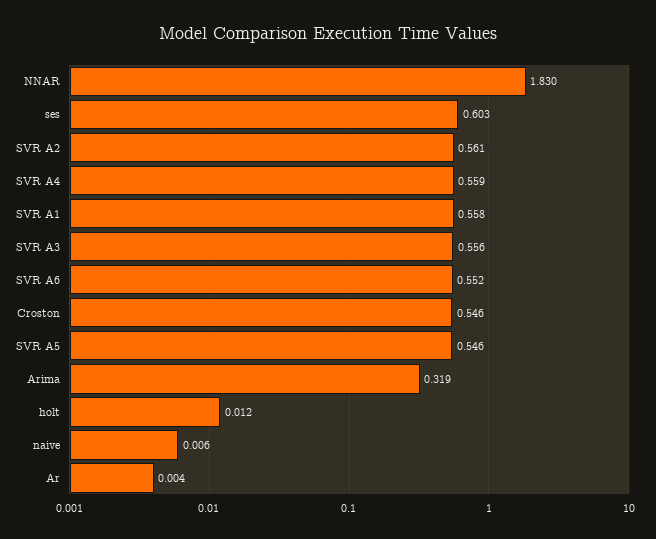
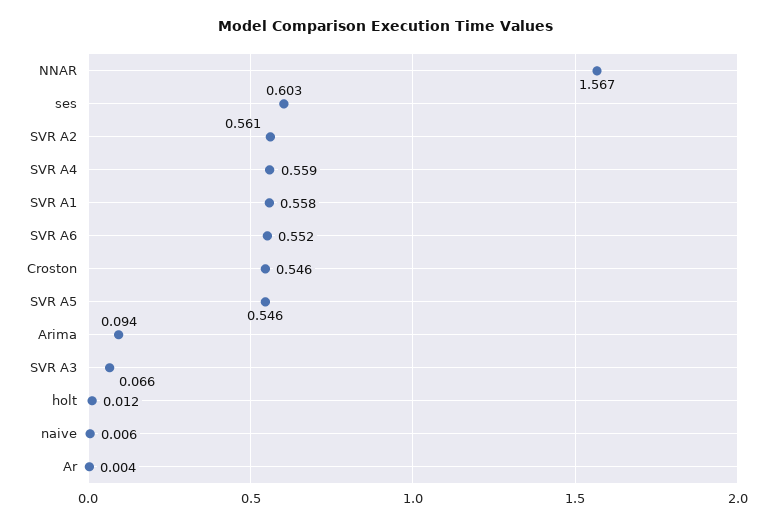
NNAR: 1.83 -> 1.567
SVR A3: 0.556 -> 0.066
Arima: 0.319 -> 0.094

